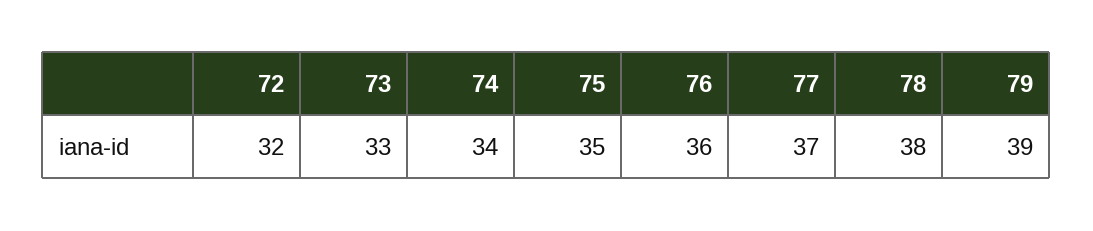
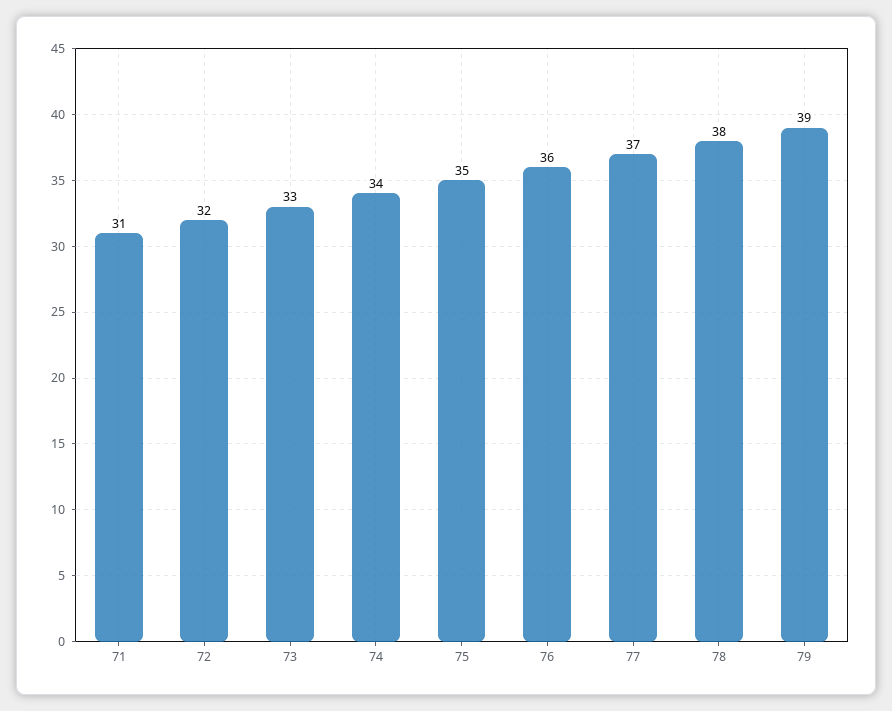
71: none -> 31

